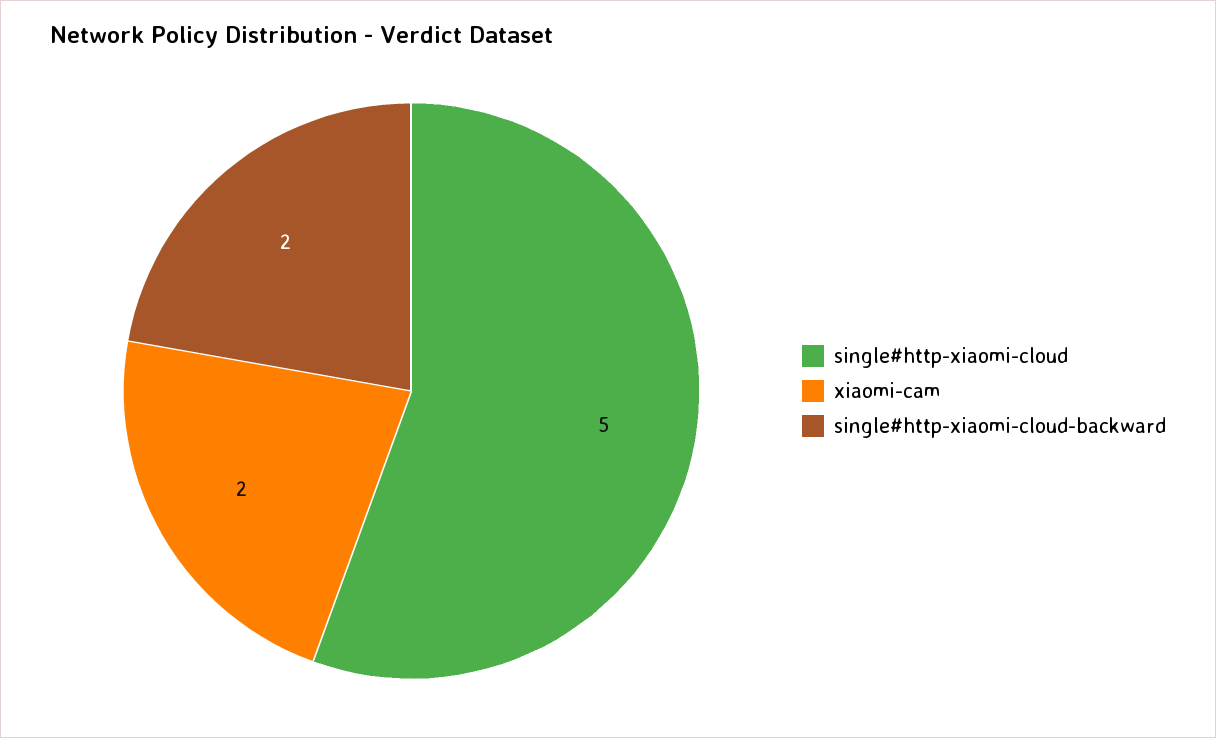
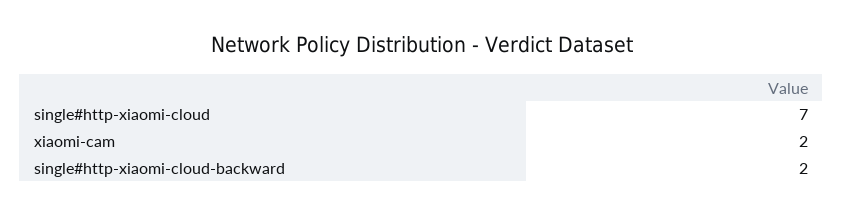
single#http-xiaomi-cloud: 5 -> 7

